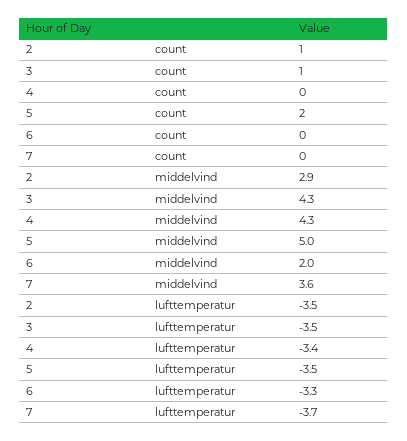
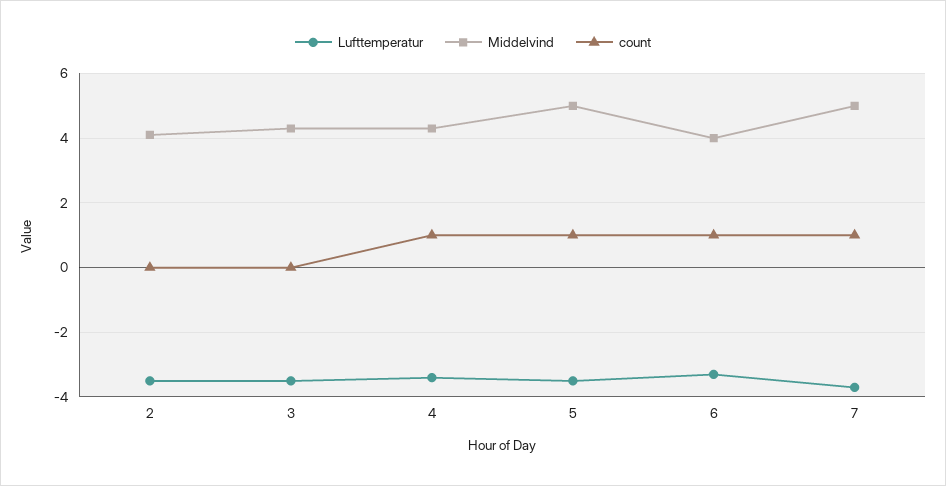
count, 2: 1 -> 0
count, 3: 1 -> 0
count, 4: 0 -> 1
count, 5: 2 -> 1
count, 6: 0 -> 1
count, 7: 0 -> 1
middelvind, 2: 2.9 -> 4
middelvind, 6: 2 -> 4
middelvind, 7: 3.6 -> 5

